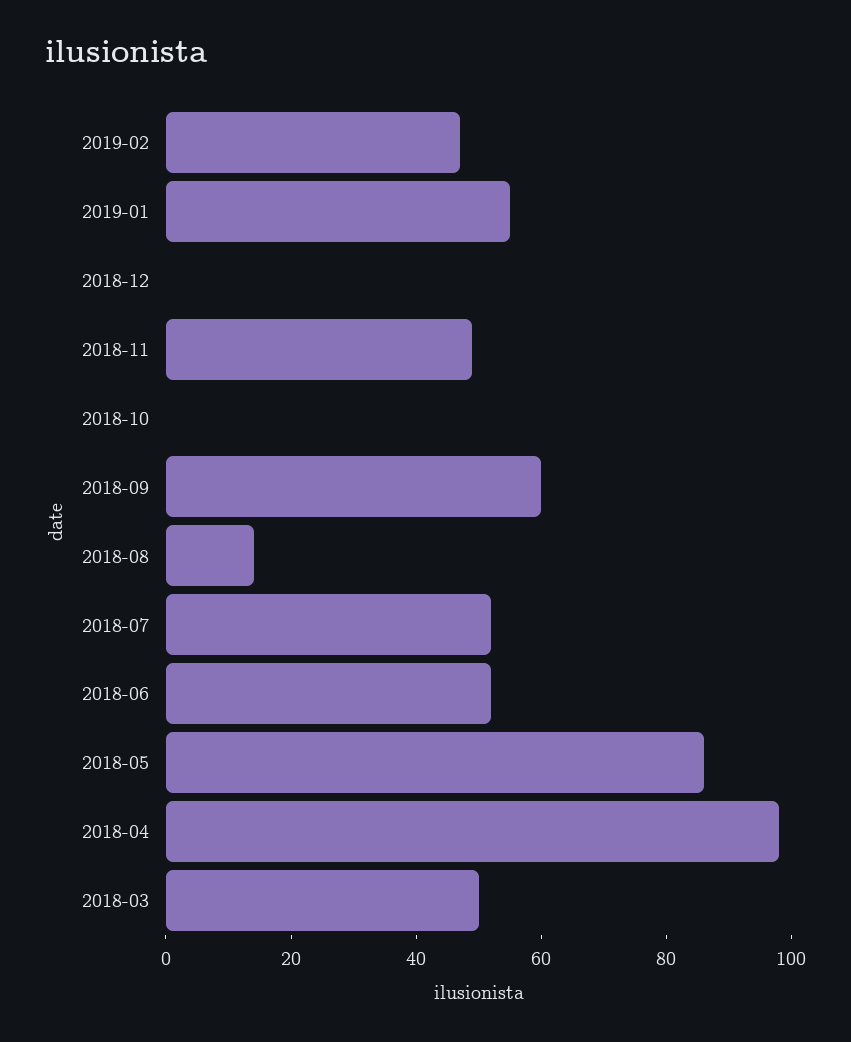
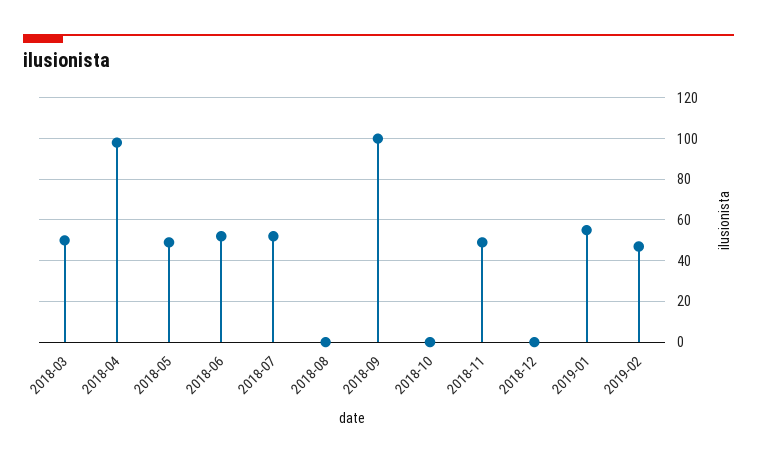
2018-09: 60 -> 100
2018-08: 15 -> 0
2018-05: 85 -> 50

